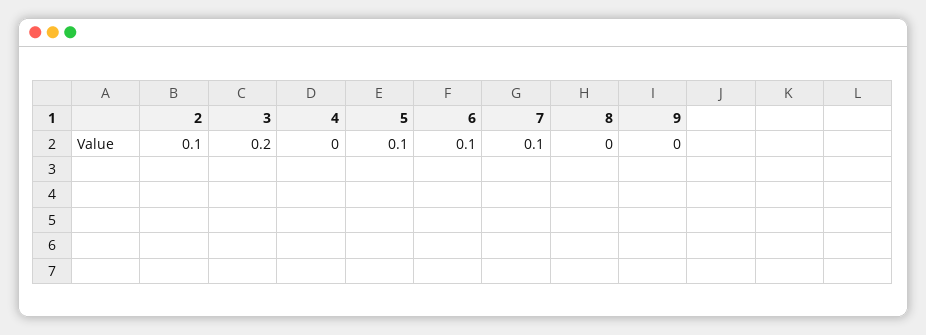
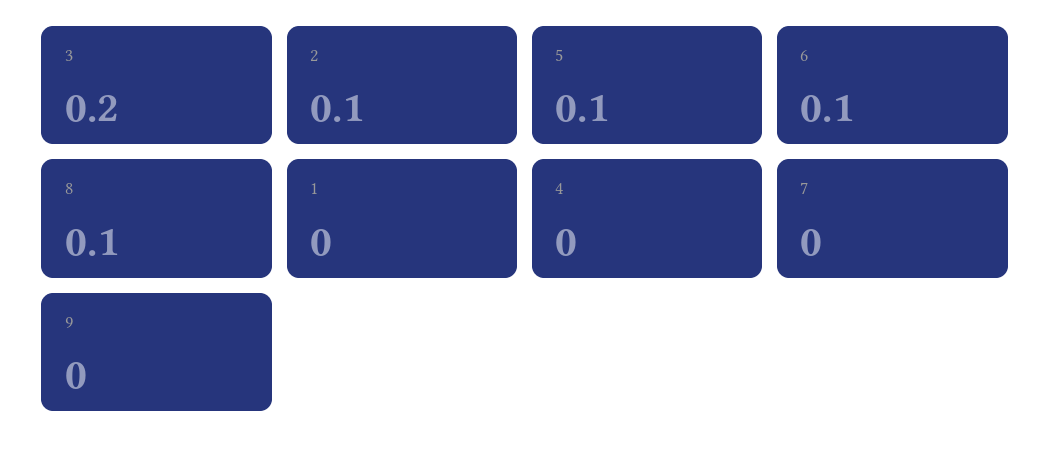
7: 0.1 -> 0
8: 0 -> 0.1
1: none -> 0

